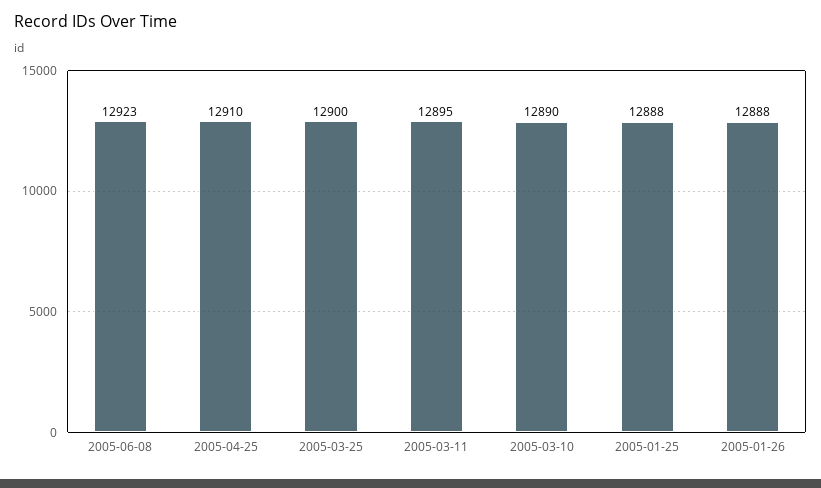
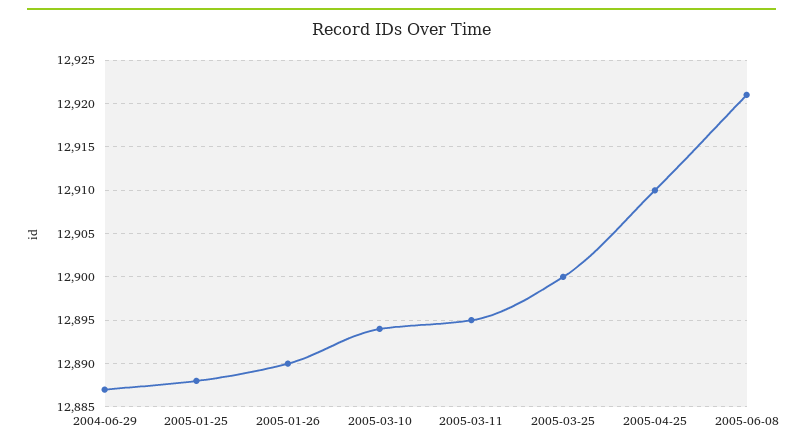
2005-06-08: 12923 -> 12921
2005-03-10: 12890 -> 12894
2005-01-26: 12888 -> 12890
2004-06-29: none -> 12887

